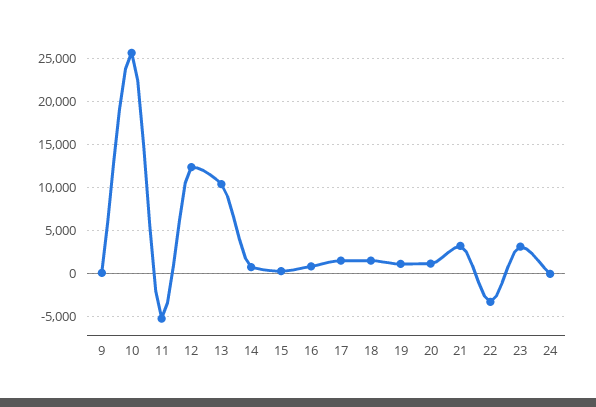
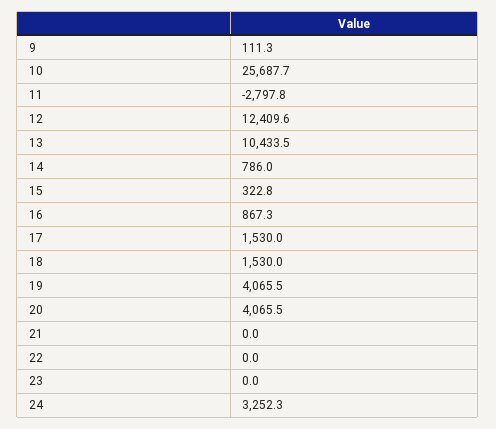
11: -5000 -> -2797.8
19: 1000 -> 4065.5
20: 1000 -> 4065.5
21: 3000 -> 0
22: -3000 -> 0
23: 3000 -> 0
24: 0 -> 3252.3

